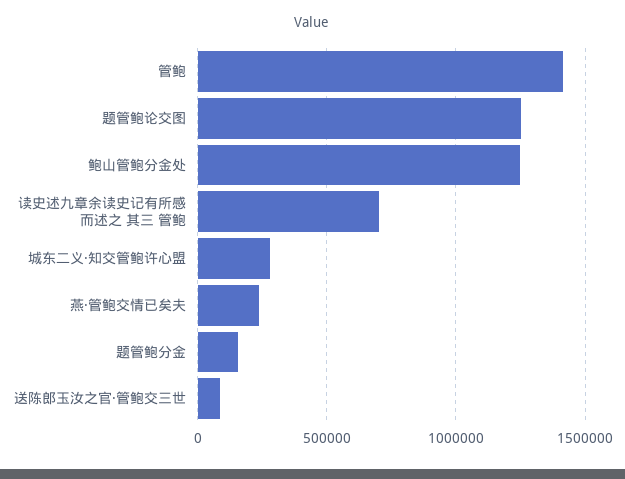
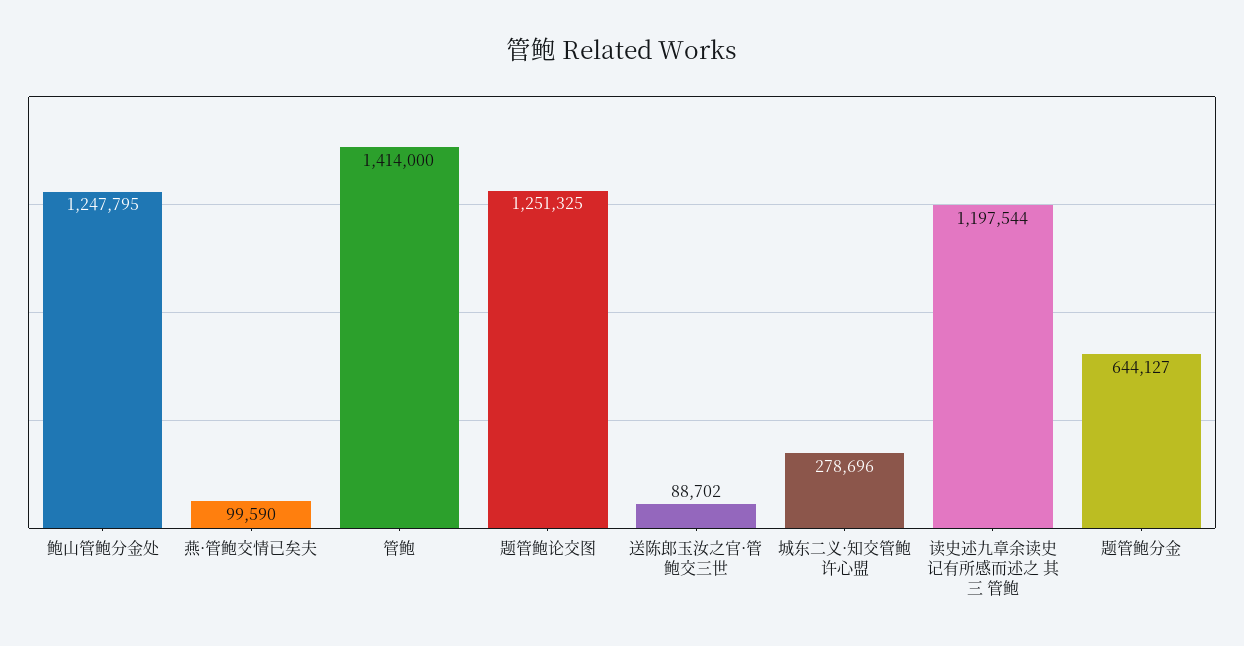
读史述九章余读史记有所感而述之 其三 管鲍: 700000 -> 1197544
燕·管鲍交情已矣夫: 250000 -> 99590
题管鲍分金: 150000 -> 644127

